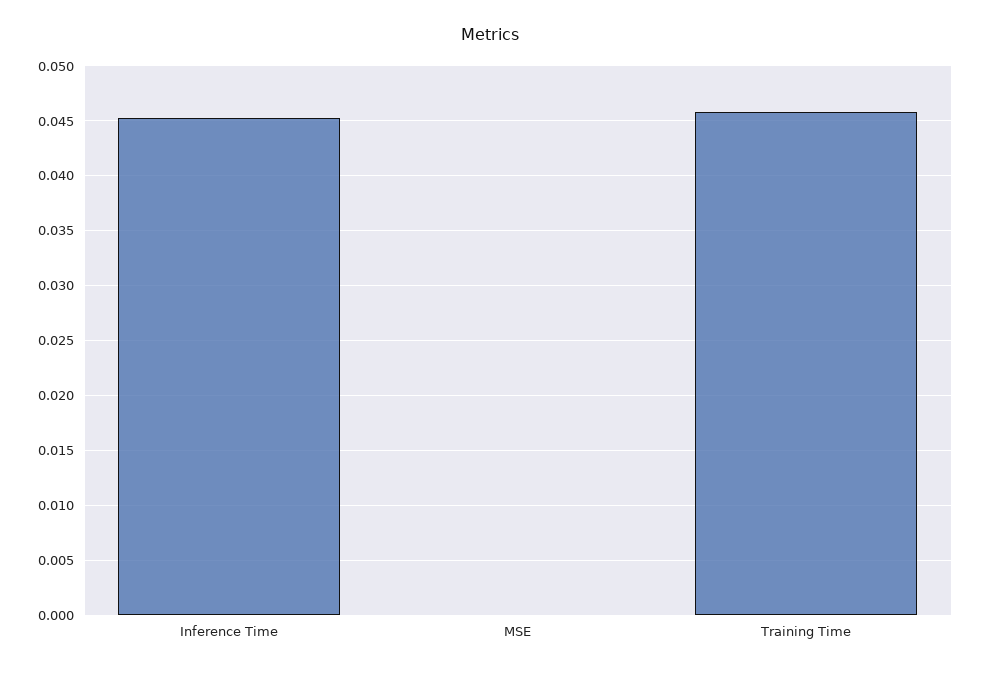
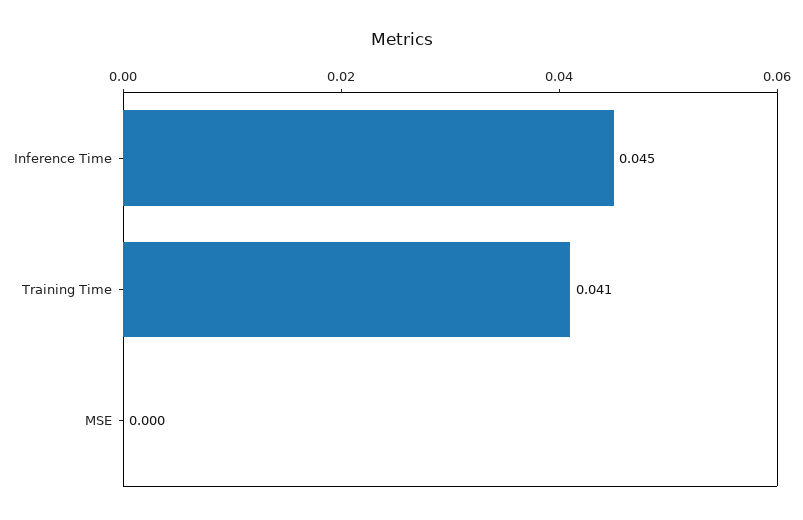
Training Time: 0.046 -> 0.041

